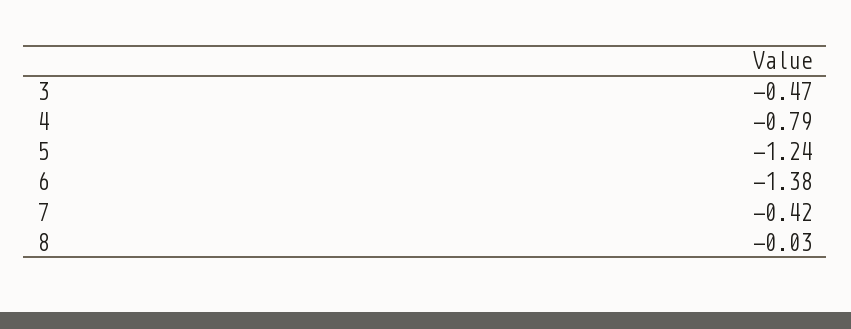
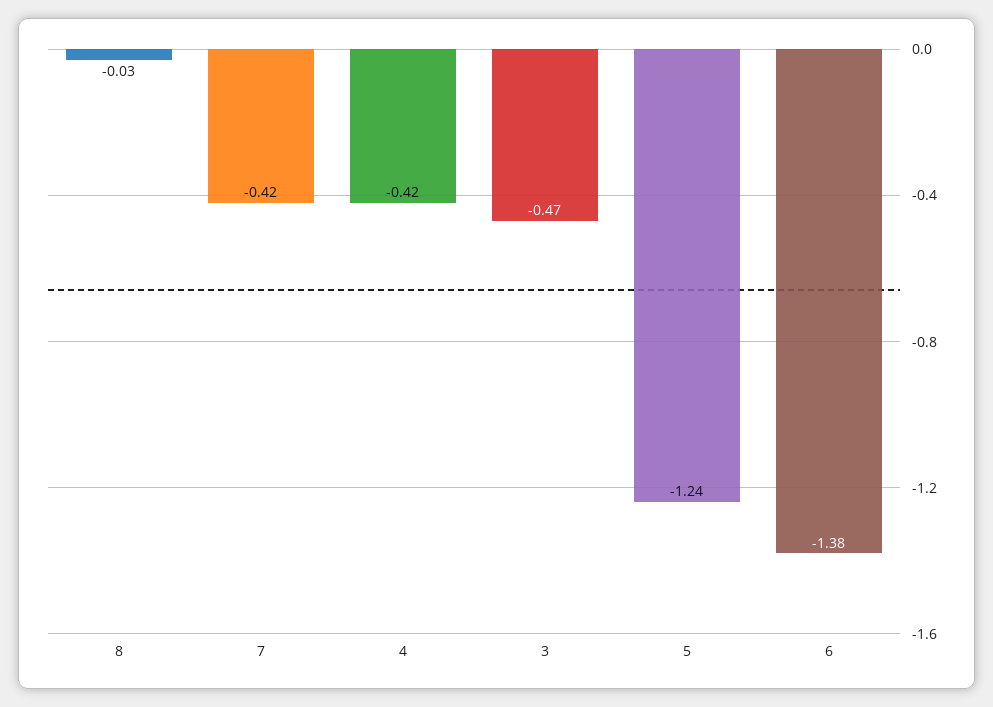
4: -0.79 -> -0.42

